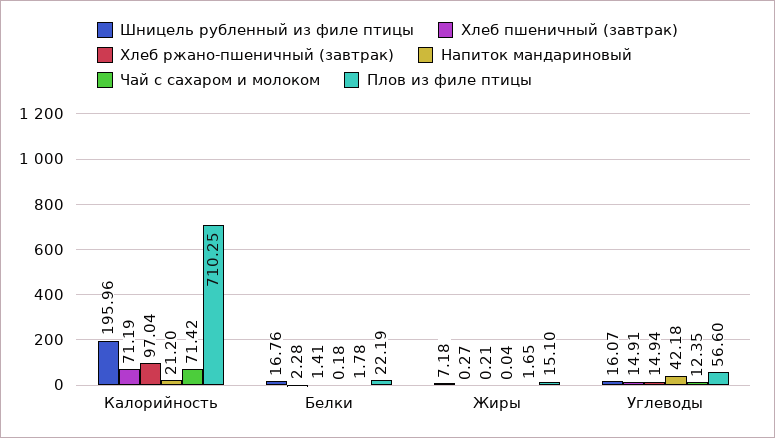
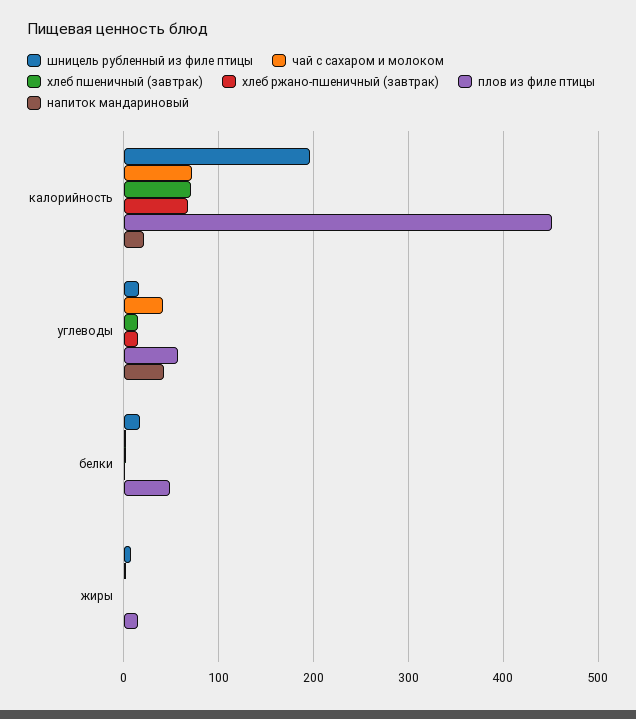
Хлеб ржано-пшеничный (завтрак), Калорийность: 97.04 -> 70
Плов из филе птицы, Калорийность: 710.25 -> 450
Плов из филе птицы, Белки: 22.19 -> 50
Чай с сахаром и молоком, Углеводы: 12.35 -> 40

